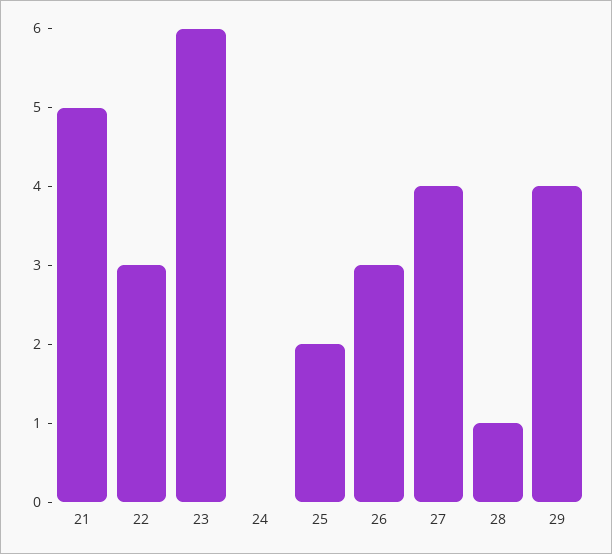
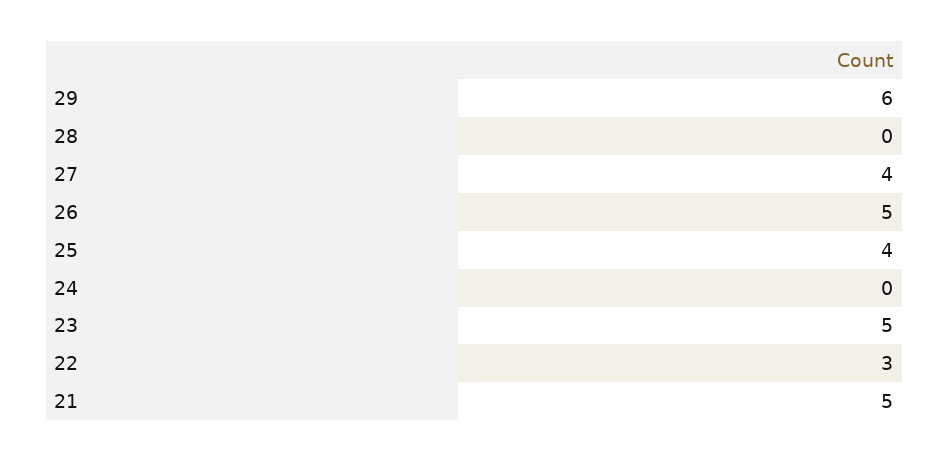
23: 6 -> 5
25: 2 -> 4
26: 3 -> 5
28: 1 -> 0
29: 4 -> 6

